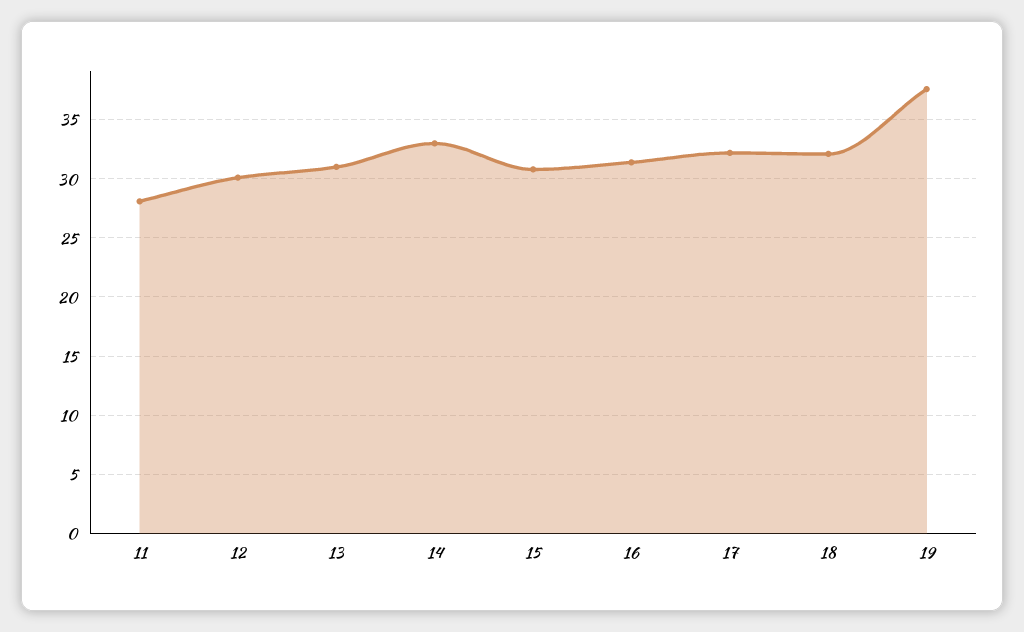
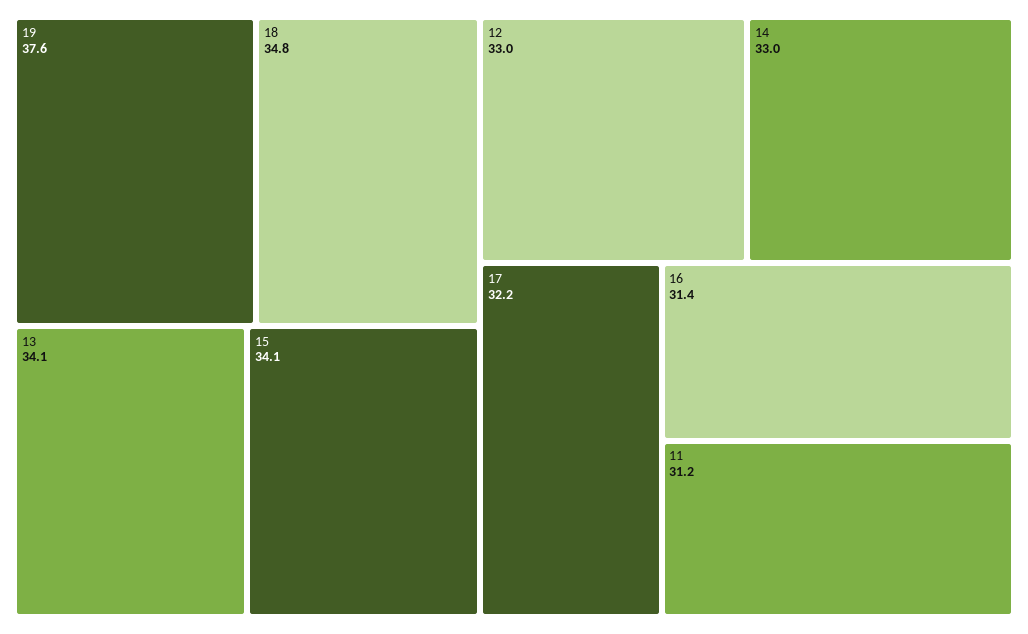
11: 28 -> 31.2
12: 30 -> 33
13: 31 -> 34.1
15: 31 -> 34.1
18: 32 -> 34.8

